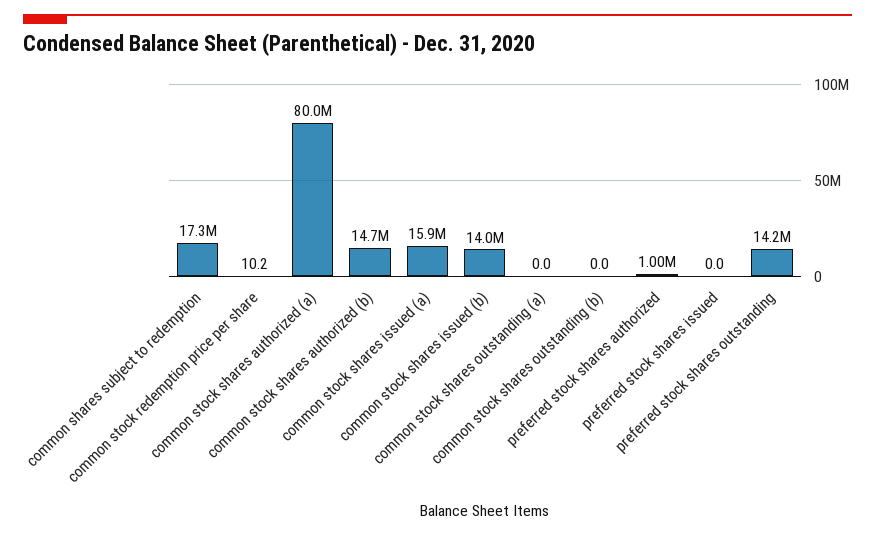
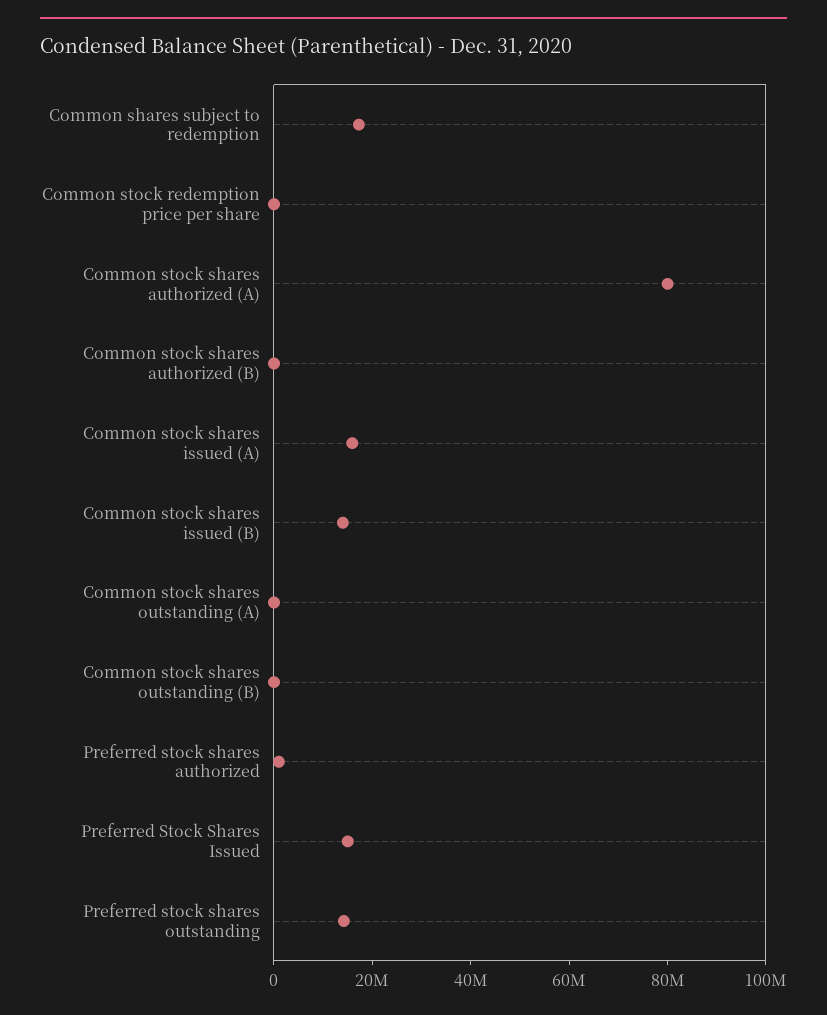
common stock shares authorized (b): 14700000 -> 0
preferred stock shares issued: 0 -> 15000000

